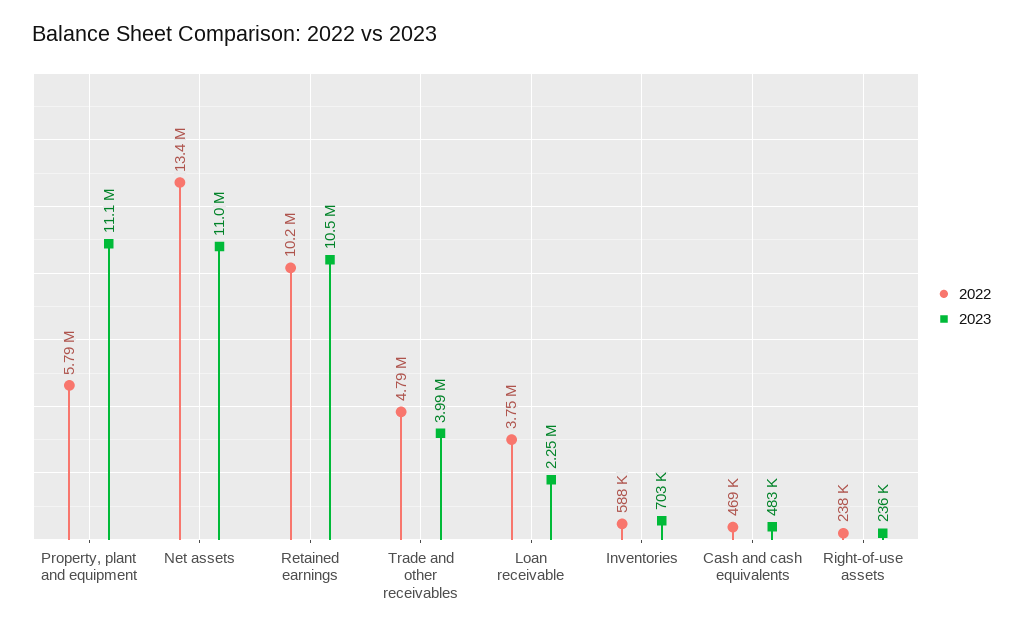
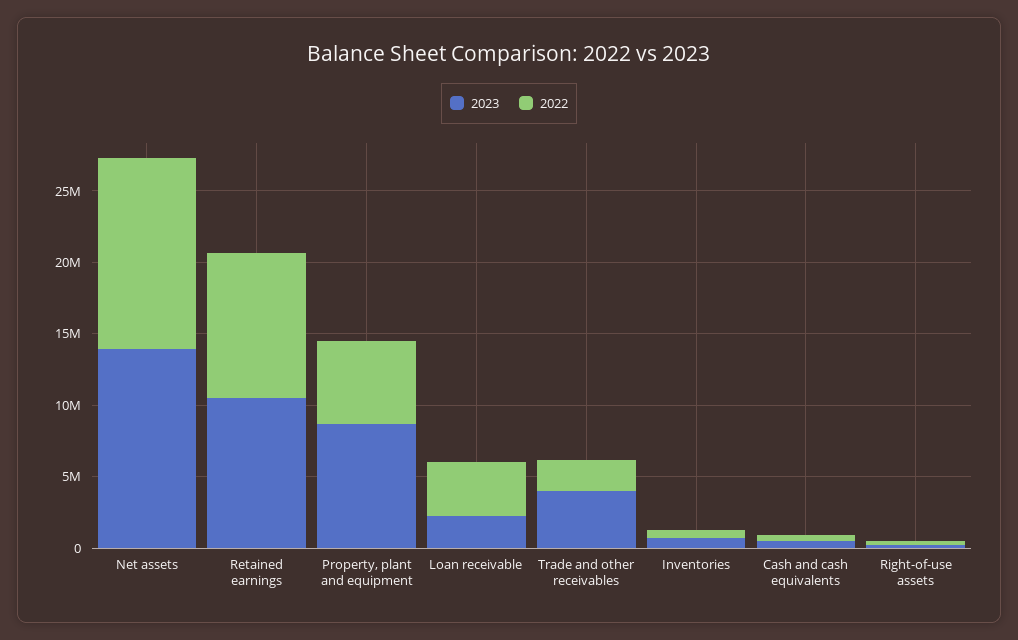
2023, Property, plant and equipment: 11100000 -> 9000000
2023, Net assets: 11000000 -> 14000000
2022, Trade and other receivables: 4790000 -> 2000000

